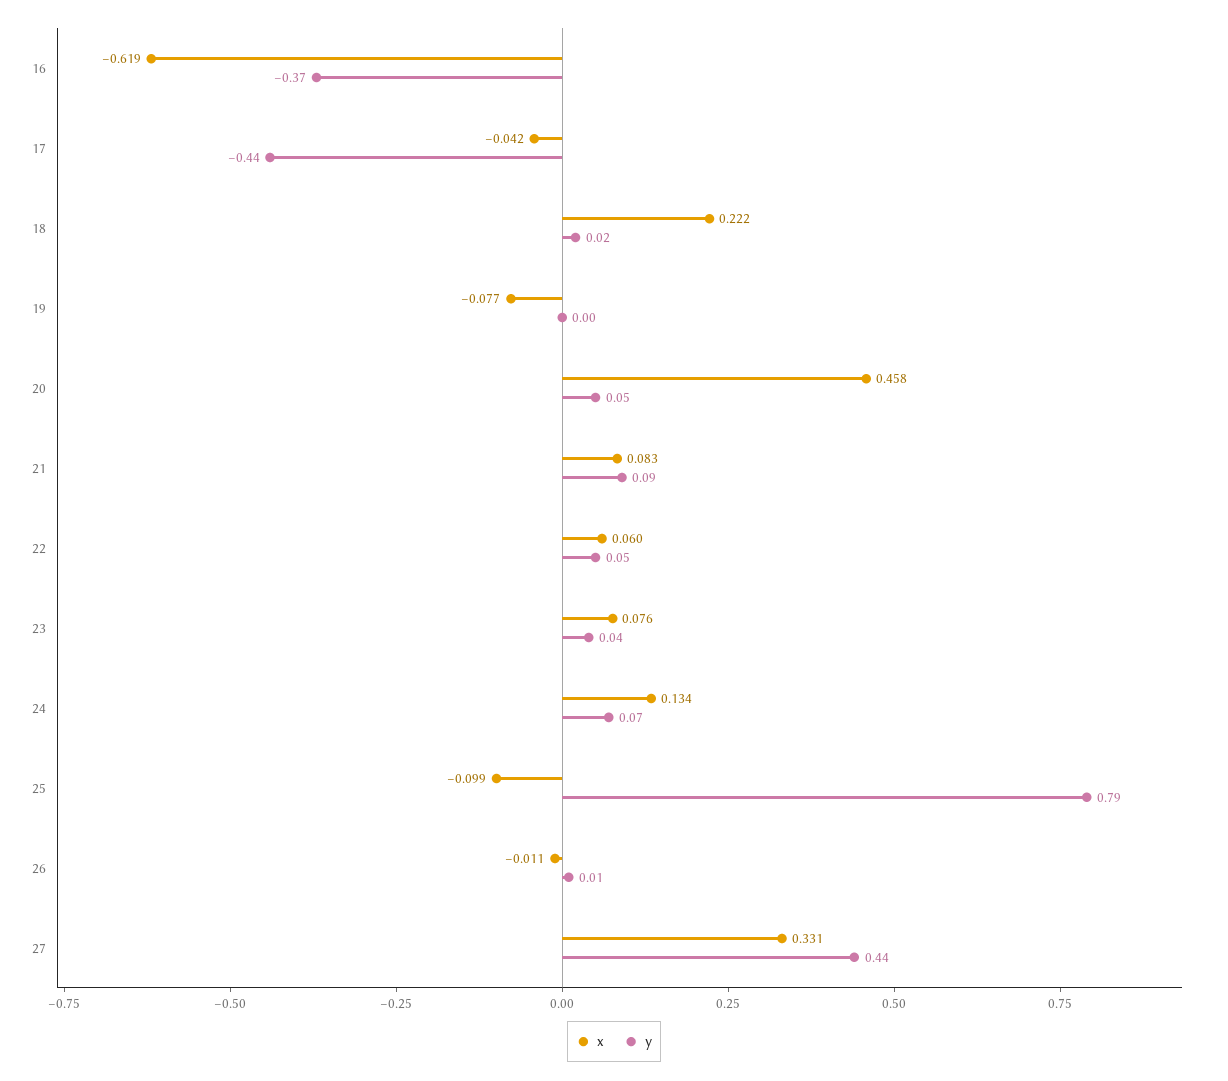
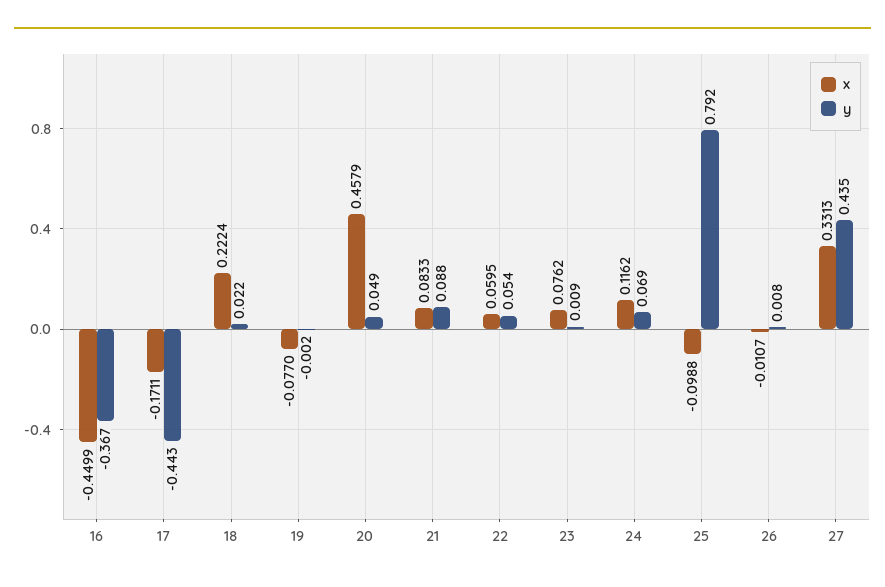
x, 16: -0.619 -> -0.4499
x, 17: -0.042 -> -0.1711
y, 23: 0.04 -> 0.009
x, 24: 0.134 -> 0.1162

